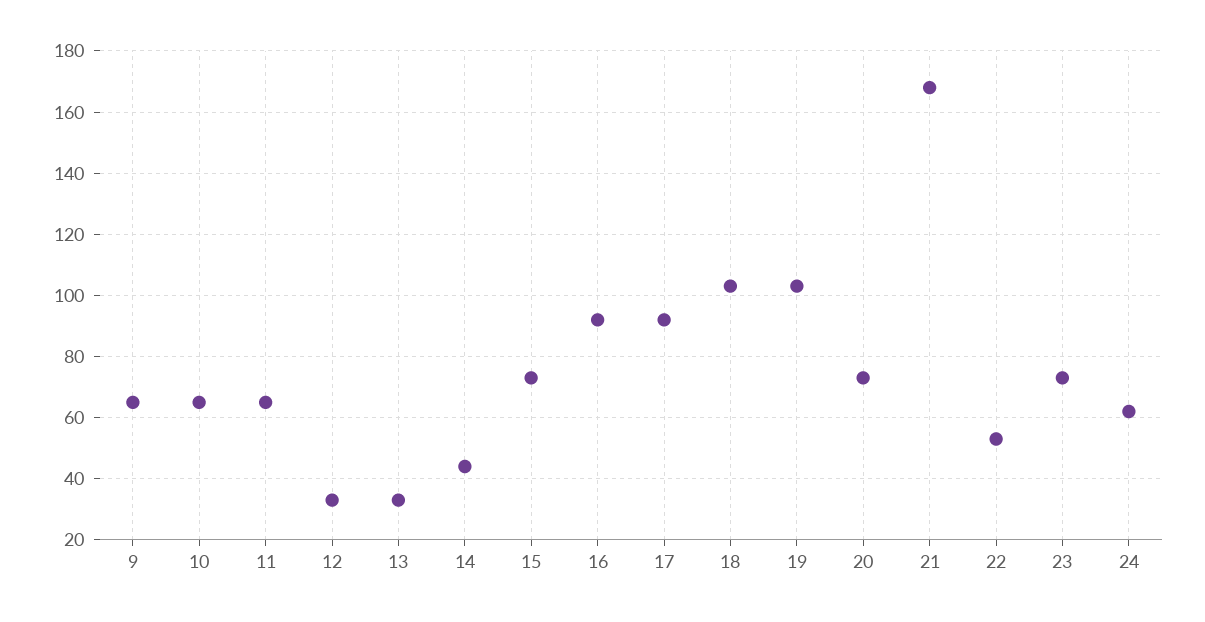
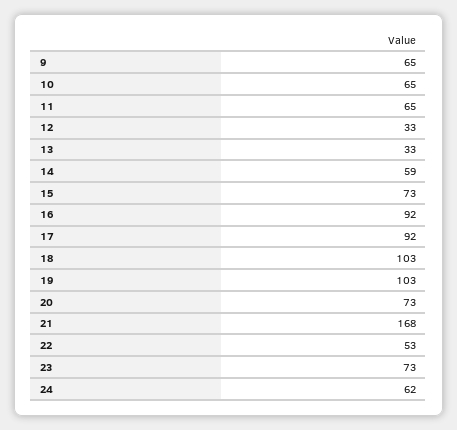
14: 45 -> 59

